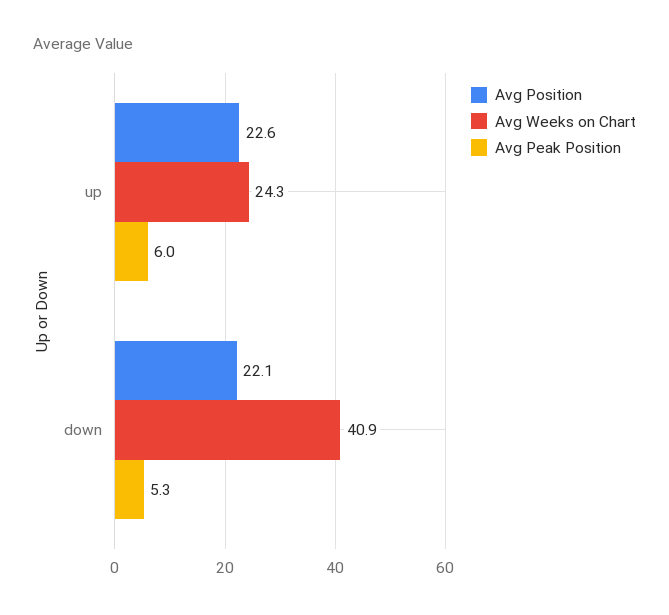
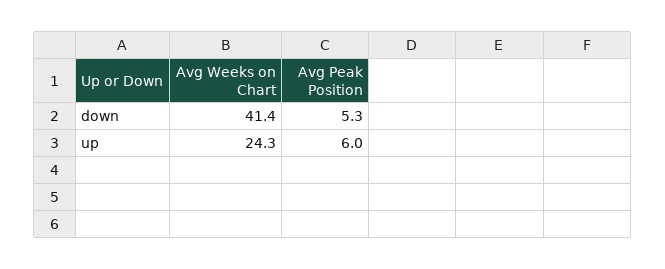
Avg Position, up: 22.6 -> none
Avg Position, down: 22.1 -> none
Avg Weeks on Chart, down: 40.9 -> 41.4

